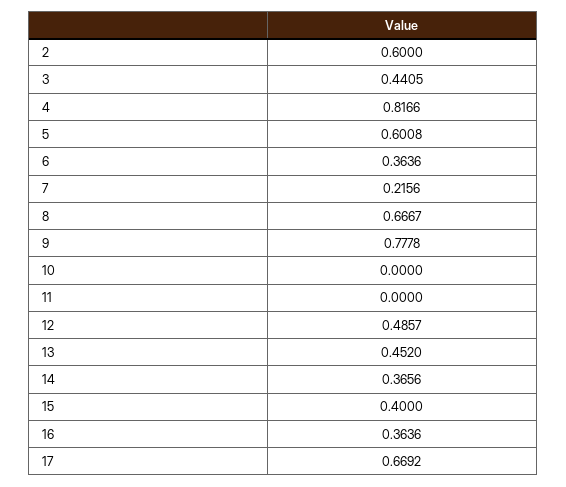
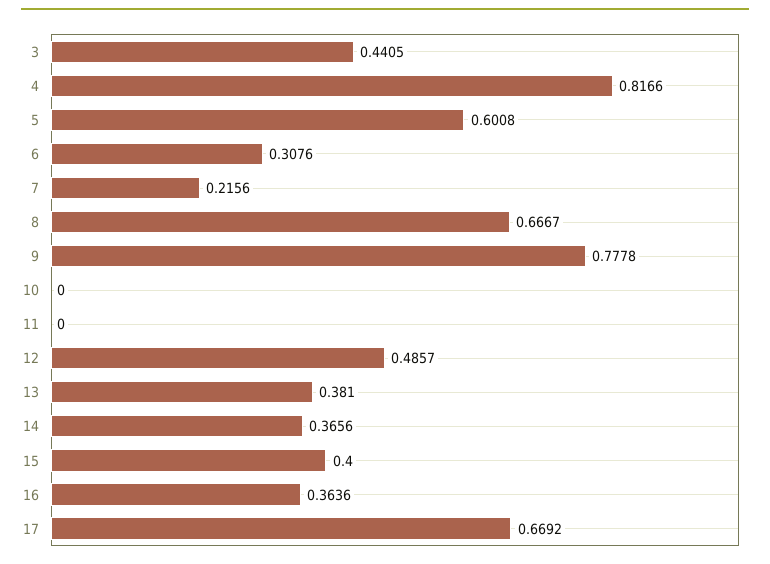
2: 0.6 -> none
6: 0.3636 -> 0.3076
13: 0.452 -> 0.381

